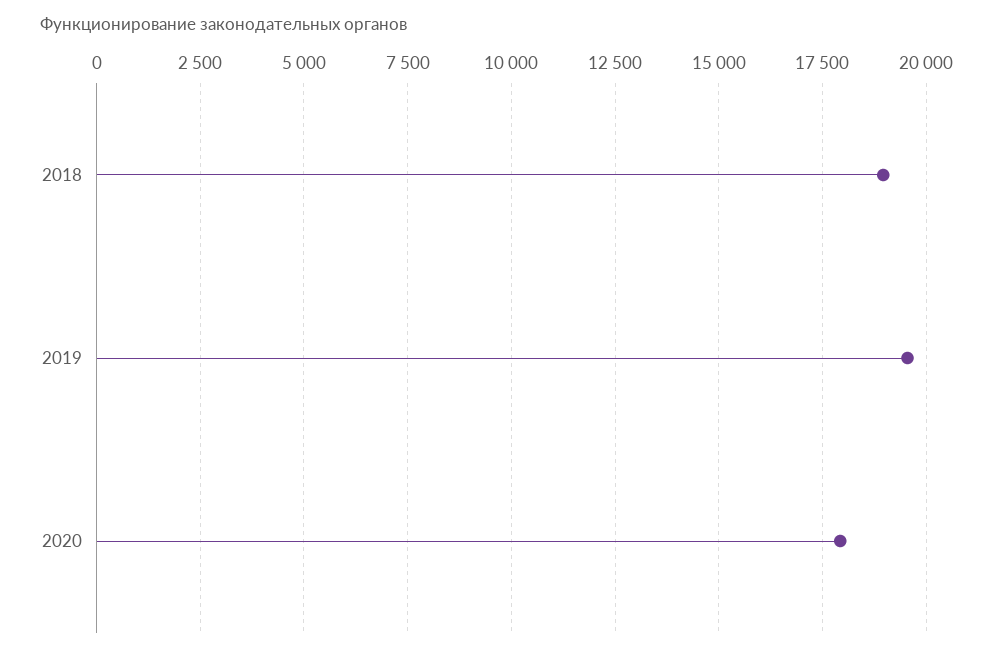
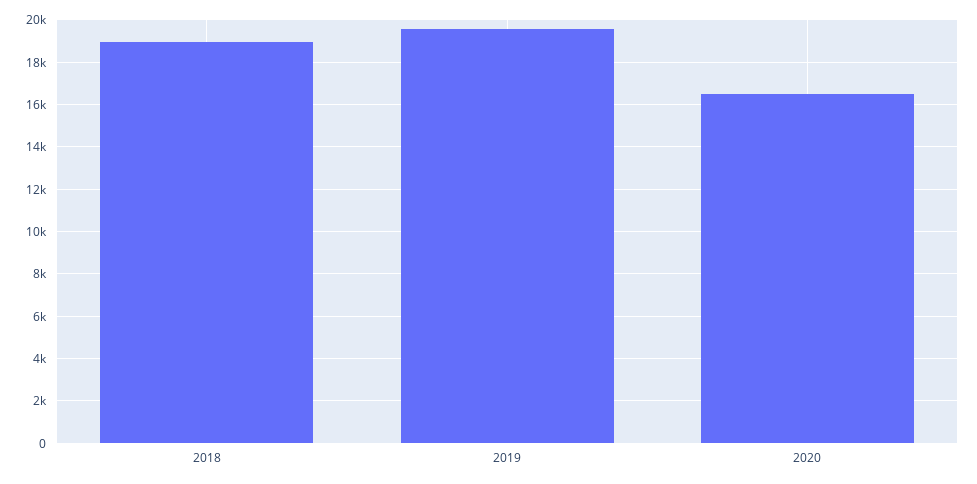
2020: 18000 -> 16500

